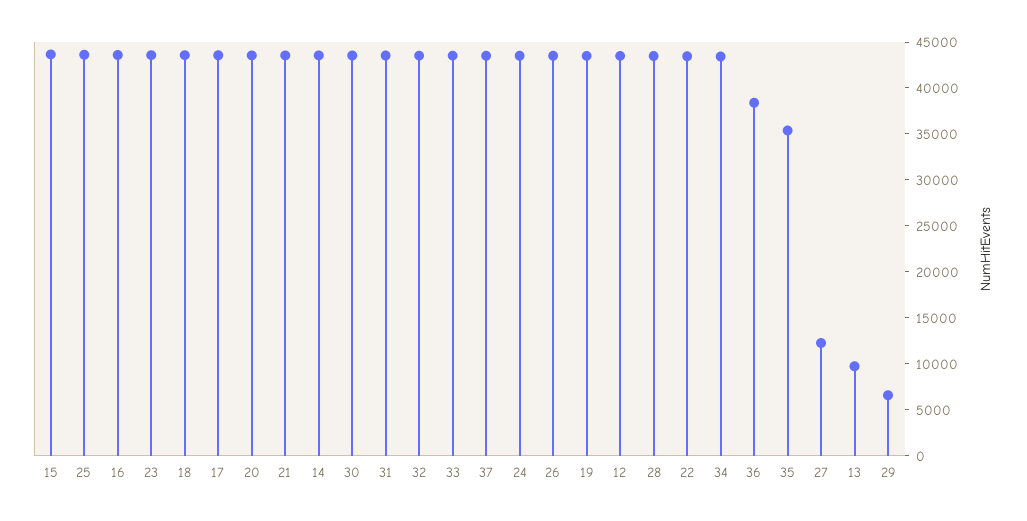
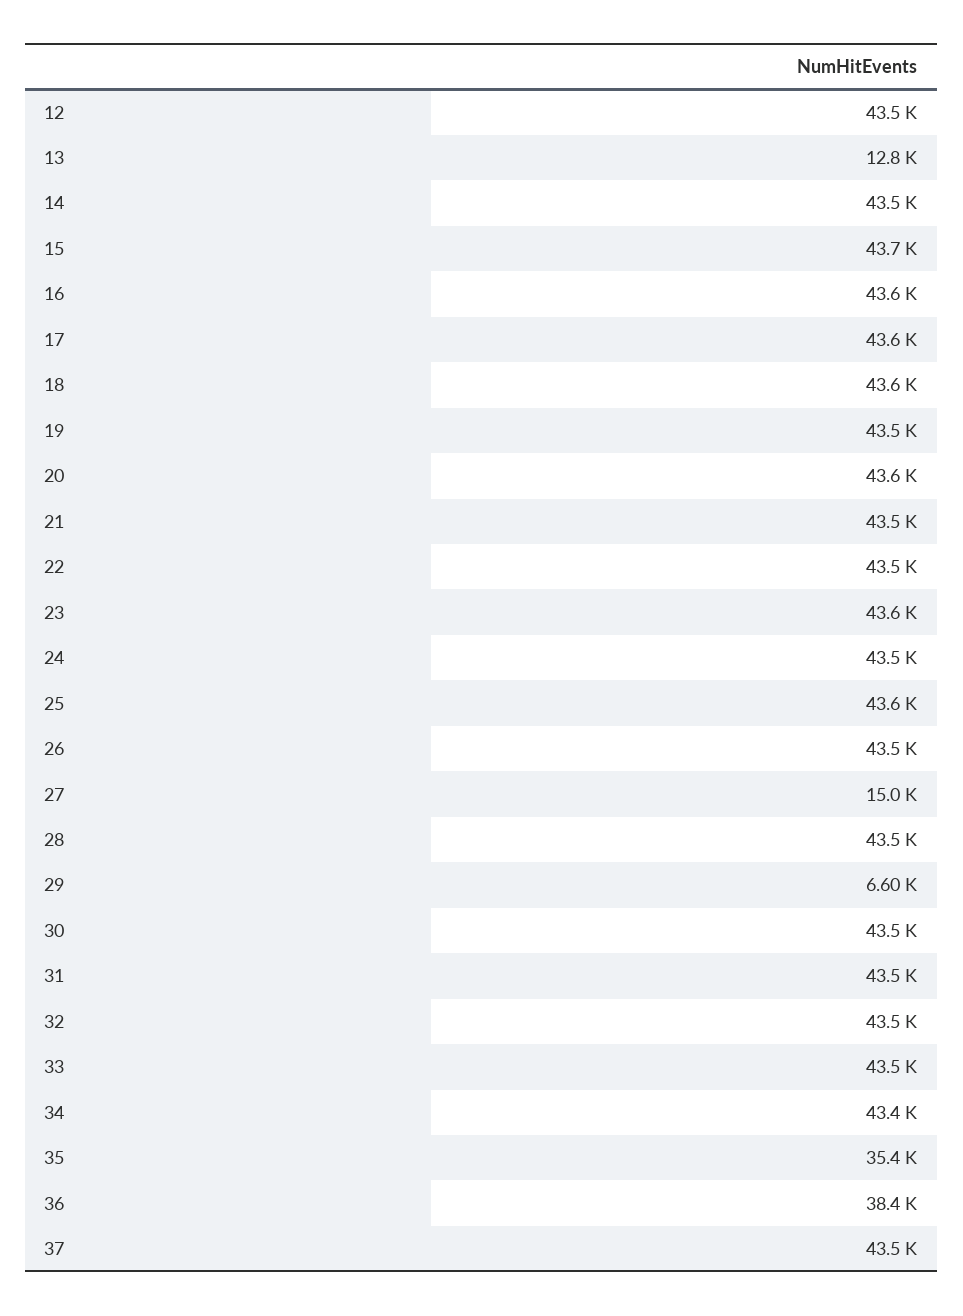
27: 12000 -> 15000
13: 10000 -> 12800

